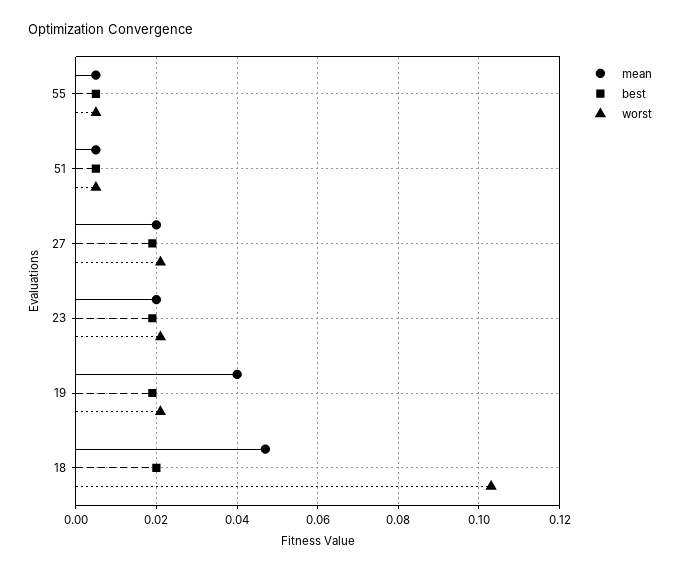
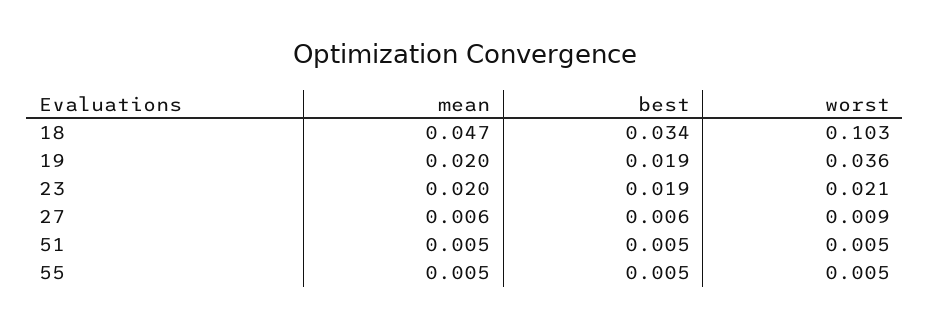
mean, 27: 0.02 -> 0.006
best, 27: 0.02 -> 0.006
worst, 27: 0.02 -> 0.009
mean, 19: 0.04 -> 0.02
worst, 19: 0.02 -> 0.036
best, 18: 0.02 -> 0.034

